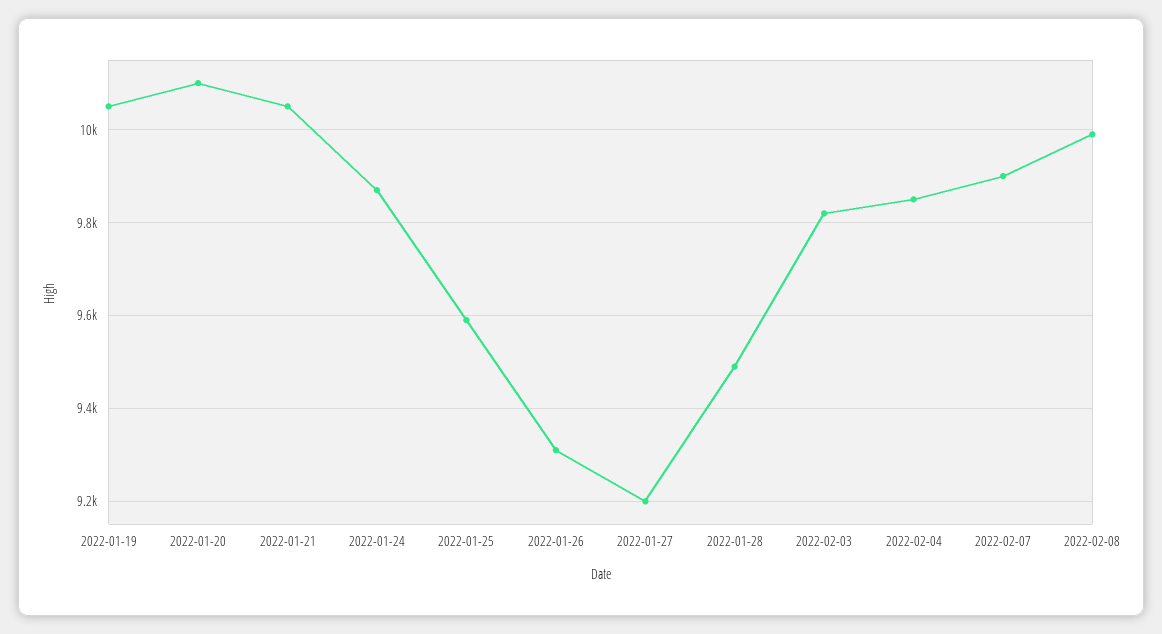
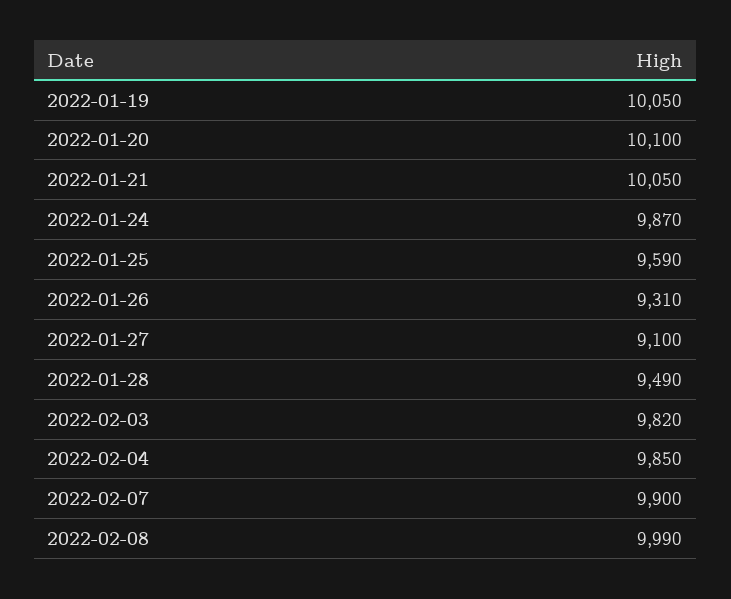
2022-01-27: 9200 -> 9100

